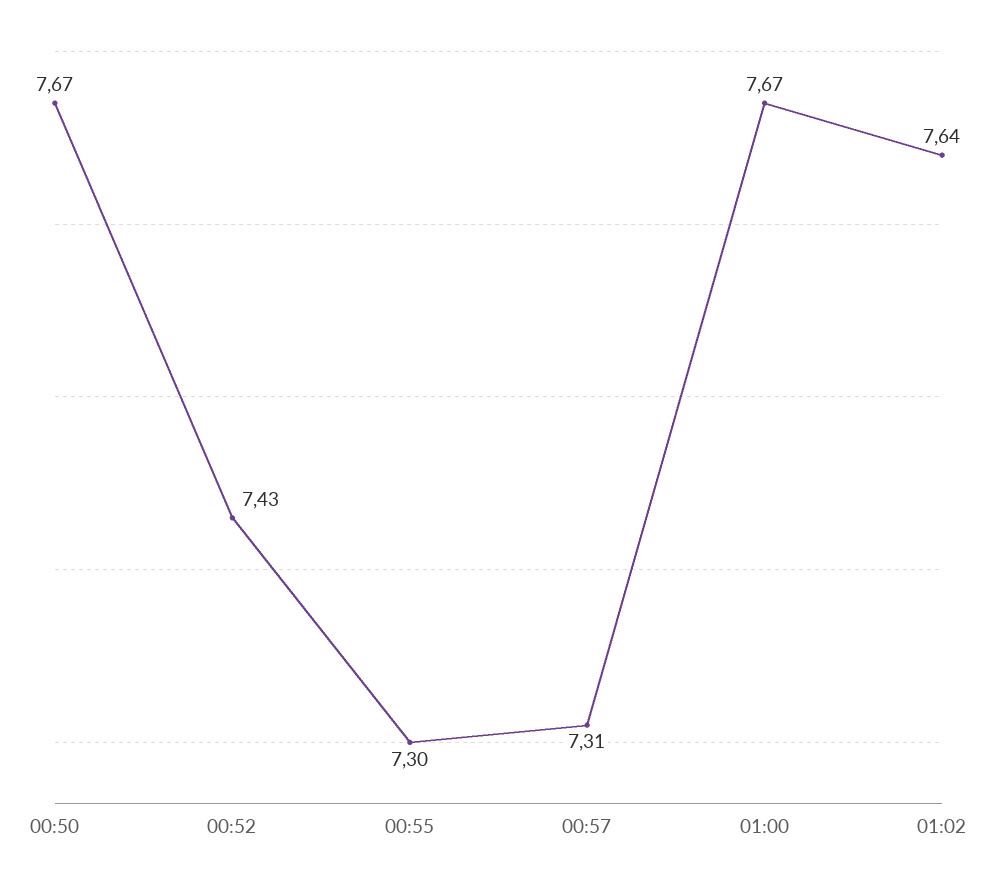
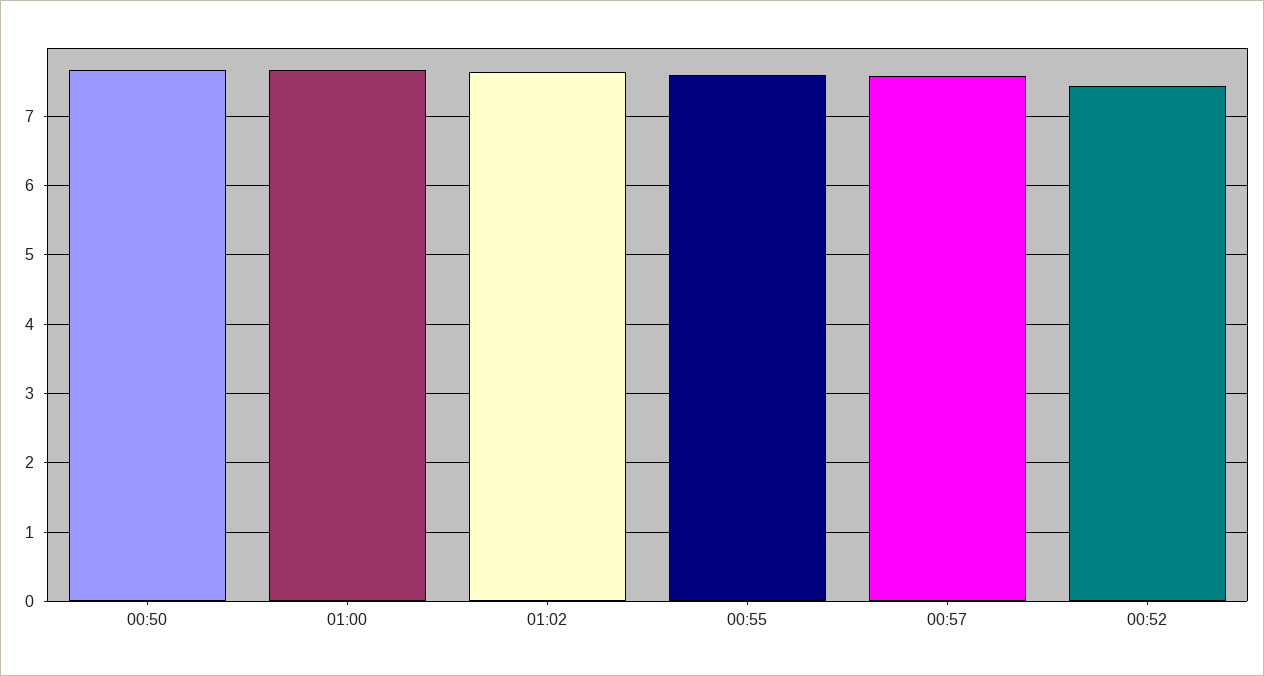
00:55: 7.3 -> 7.6
00:57: 7.31 -> 7.6

